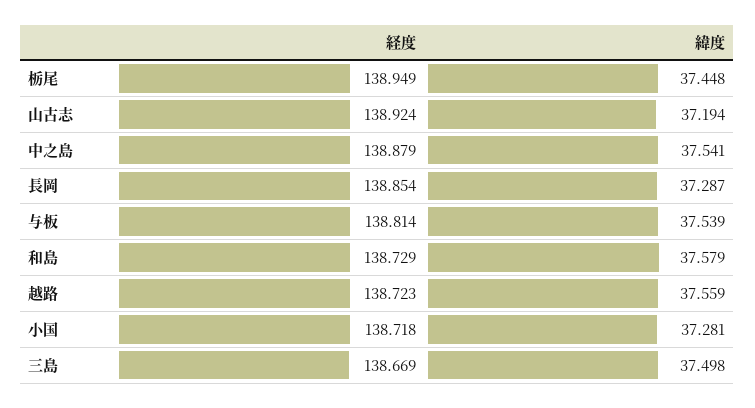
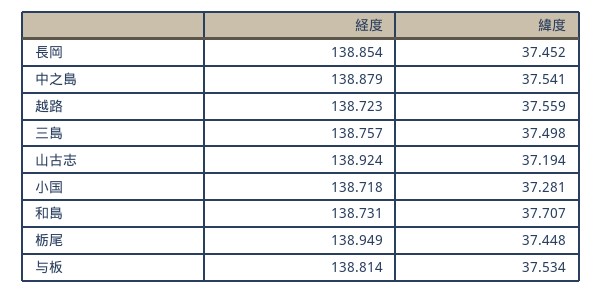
緯度, 長岡: 37.287 -> 37.452
緯度, 与板: 37.539 -> 37.534
経度, 和島: 138.729 -> 138.731
緯度, 和島: 37.579 -> 37.707
経度, 三島: 138.669 -> 138.757

